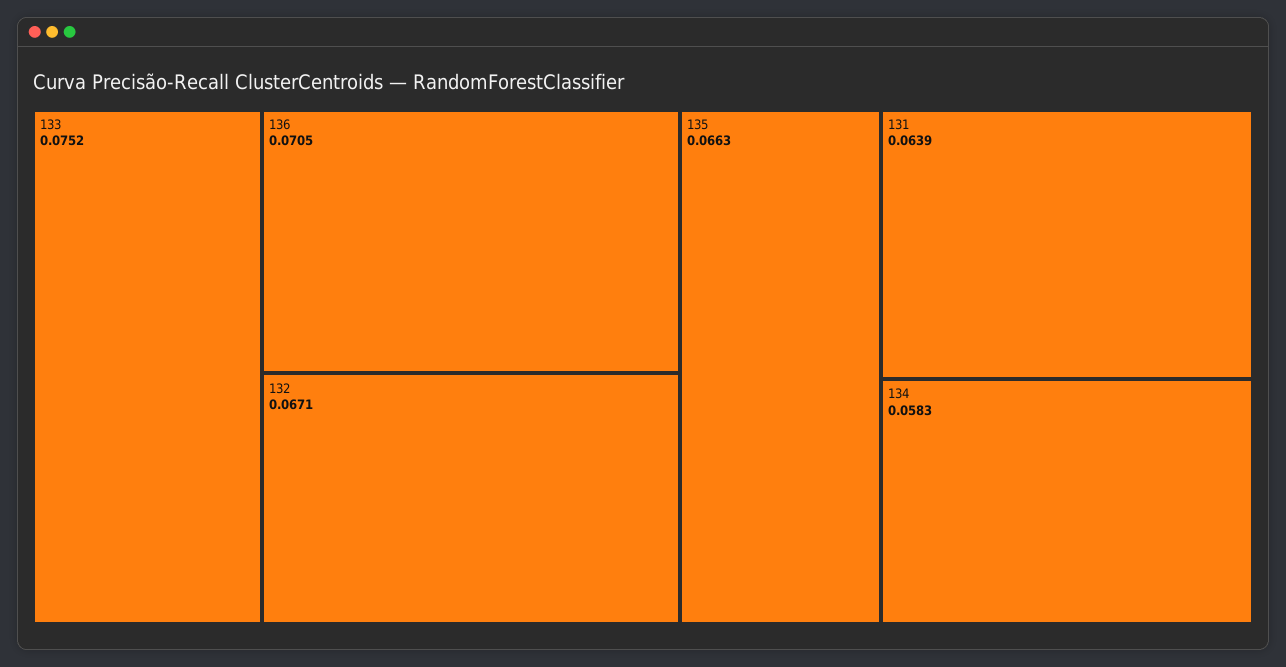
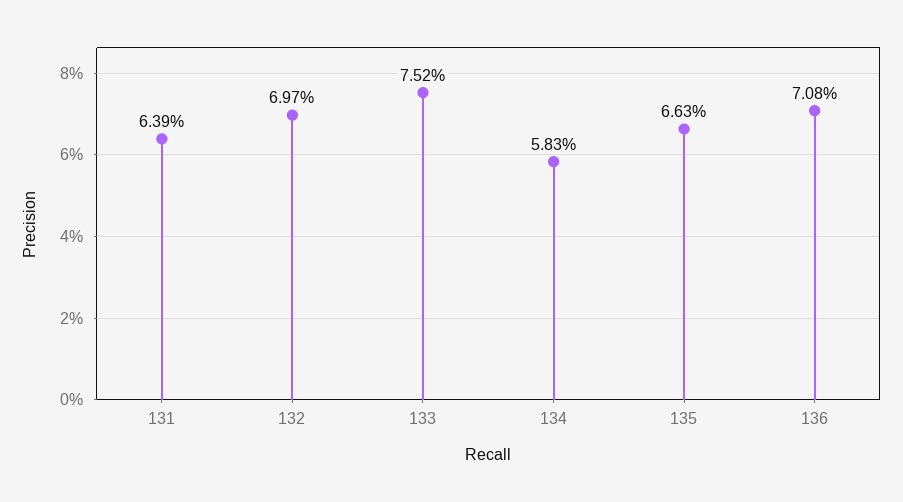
136: 0.0705 -> 0.0708
132: 0.0671 -> 0.0697

